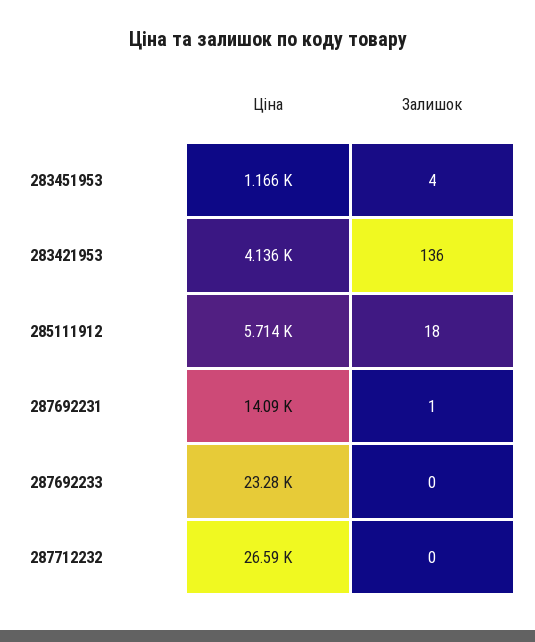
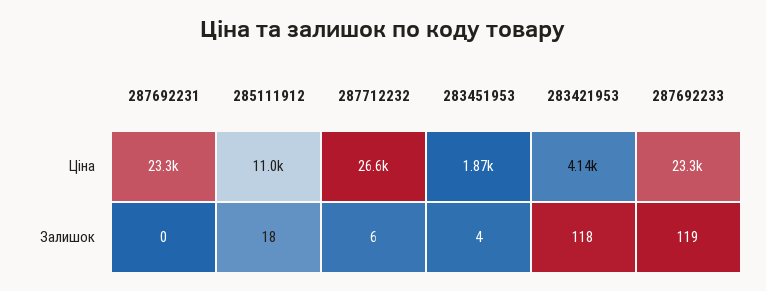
Ціна, 283451953: 1166 -> 1870
Залишок, 283421953: 136 -> 118
Ціна, 285111912: 5714 -> 11000
Ціна, 287692231: 14090 -> 23300
Залишок, 287692231: 1 -> 0
Залишок, 287692233: 0 -> 119
Залишок, 287712232: 0 -> 6

